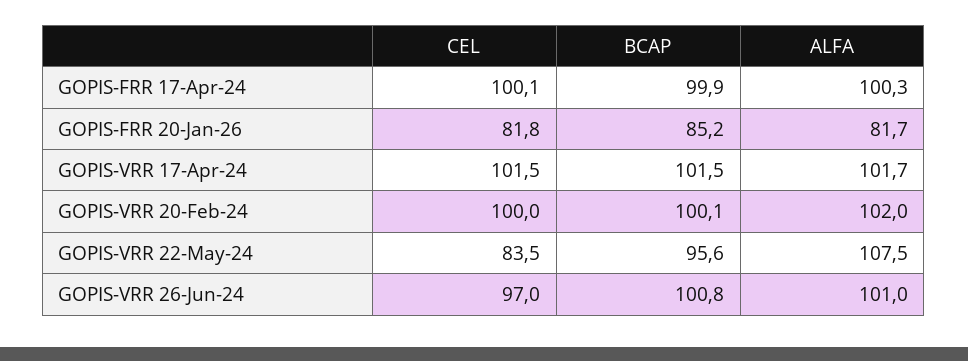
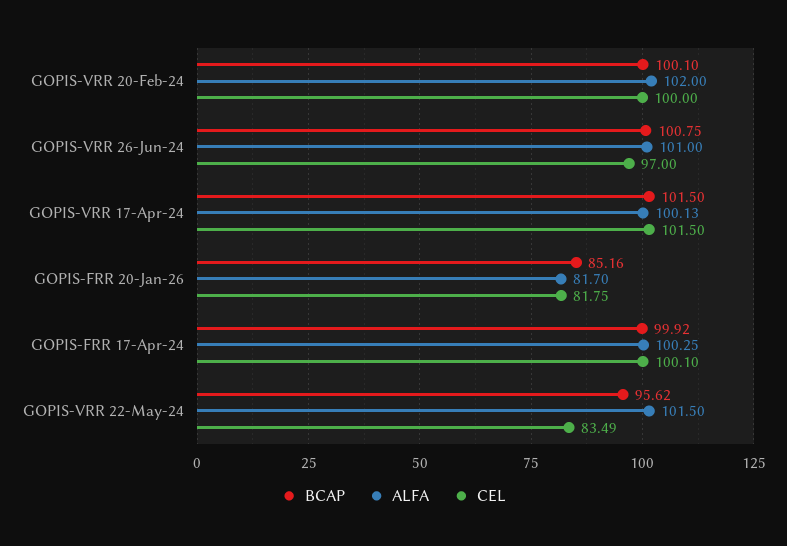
ALFA, GOPIS-VRR 17-Apr-24: 101.7 -> 100.13
ALFA, GOPIS-VRR 22-May-24: 107.5 -> 101.5

